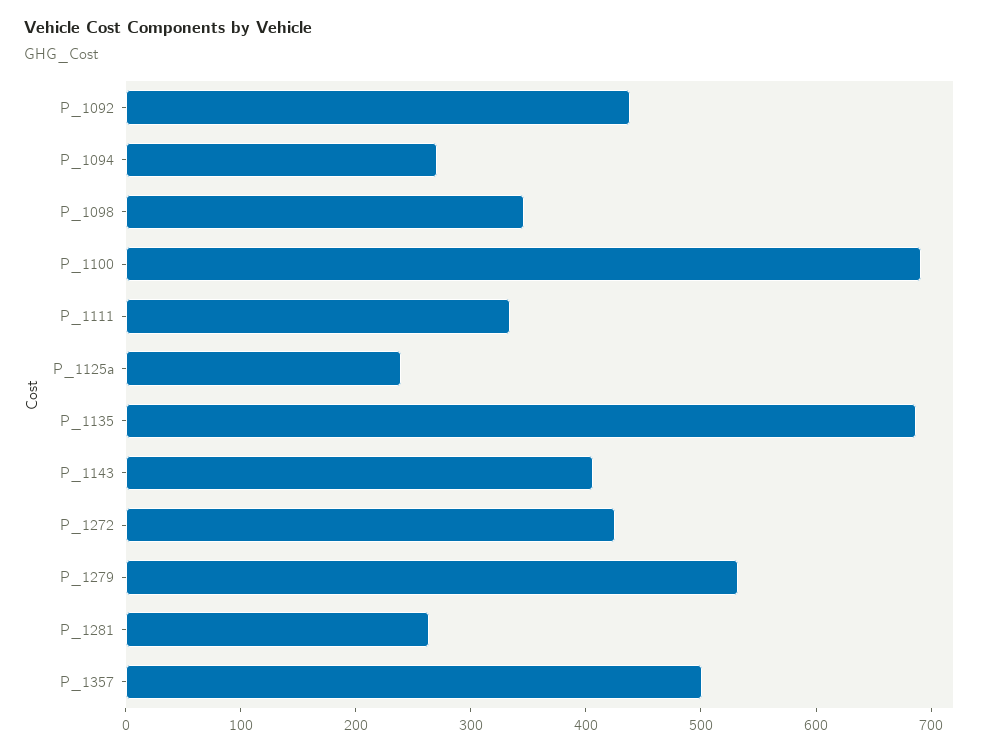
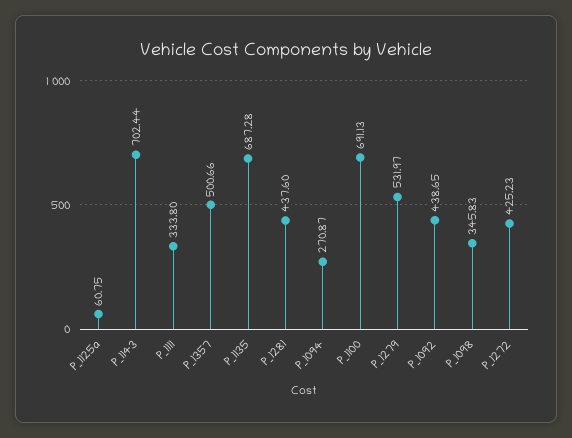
P_1125a: 240 -> 60.75
P_1143: 400 -> 702.44
P_1281: 260 -> 437.6

